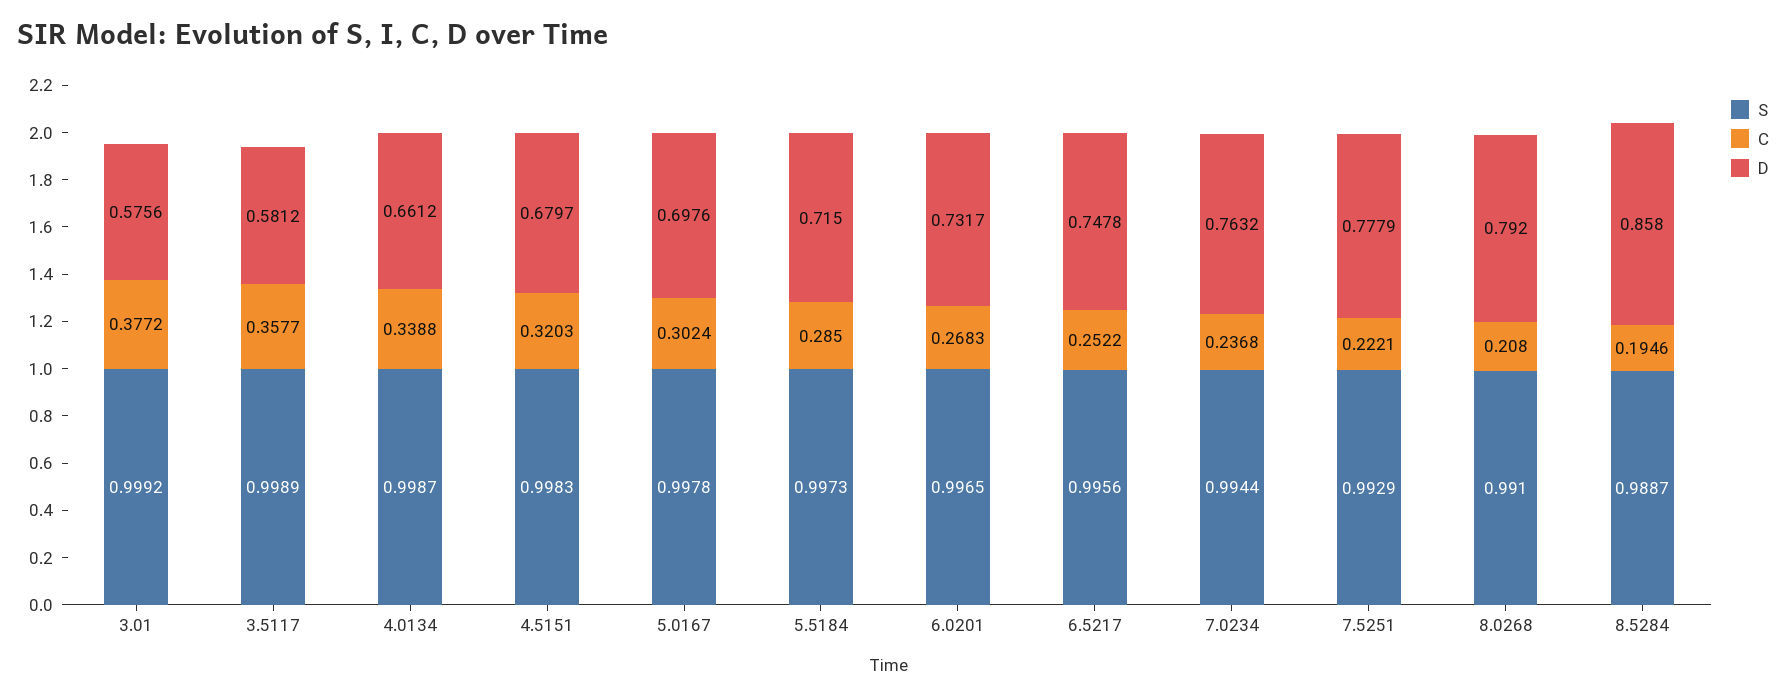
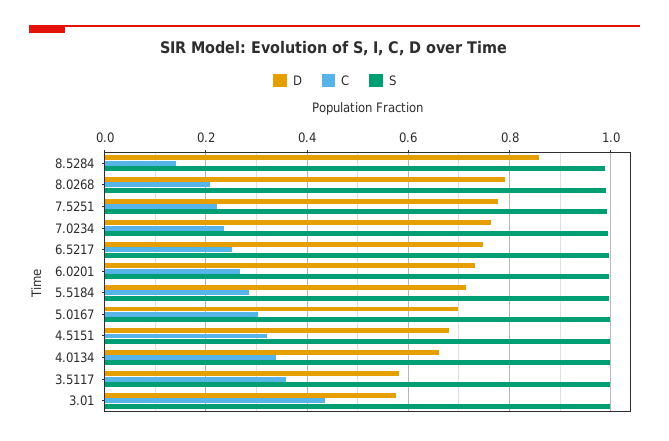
C, 3.01: 0.3772 -> 0.44
C, 8.5284: 0.1946 -> 0.14

